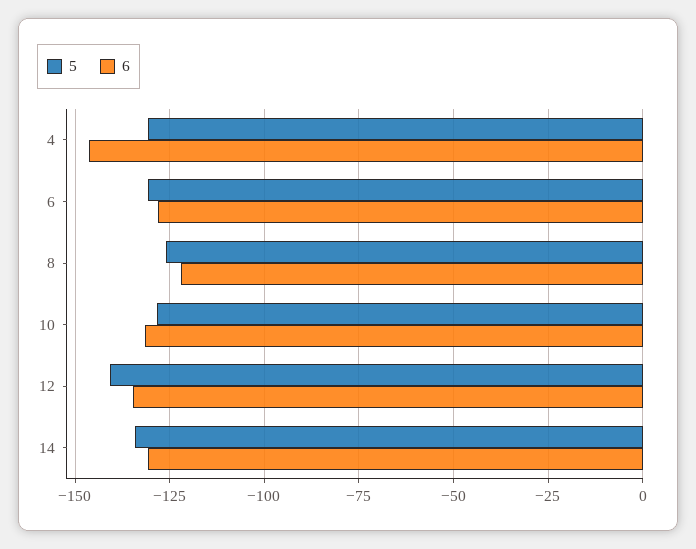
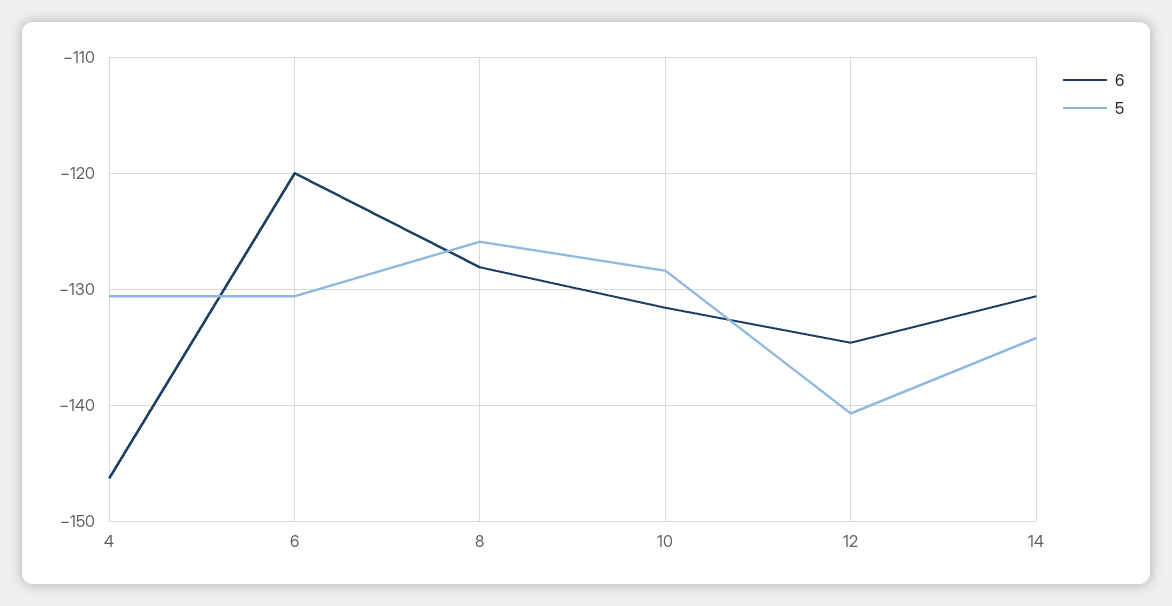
6, 6: -127.5 -> -120
6, 8: -122.5 -> -128

